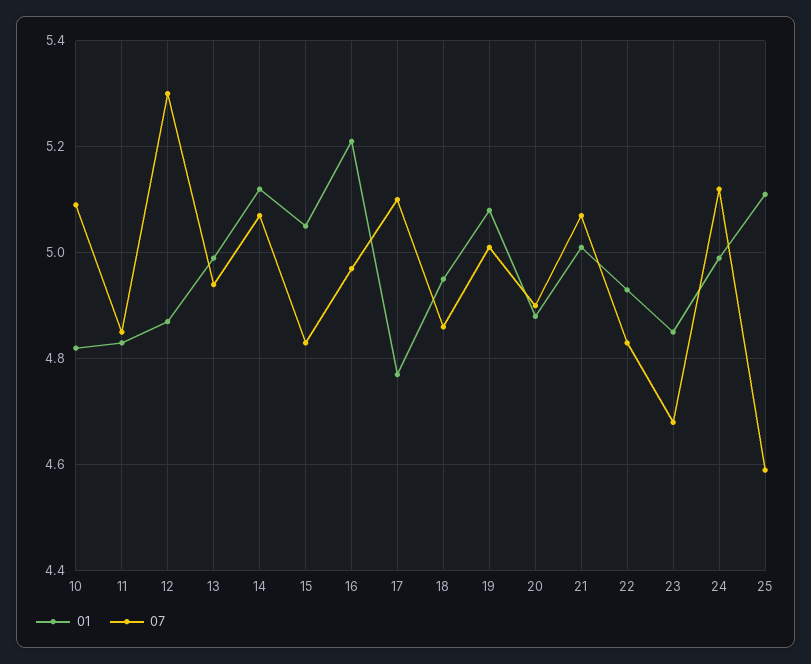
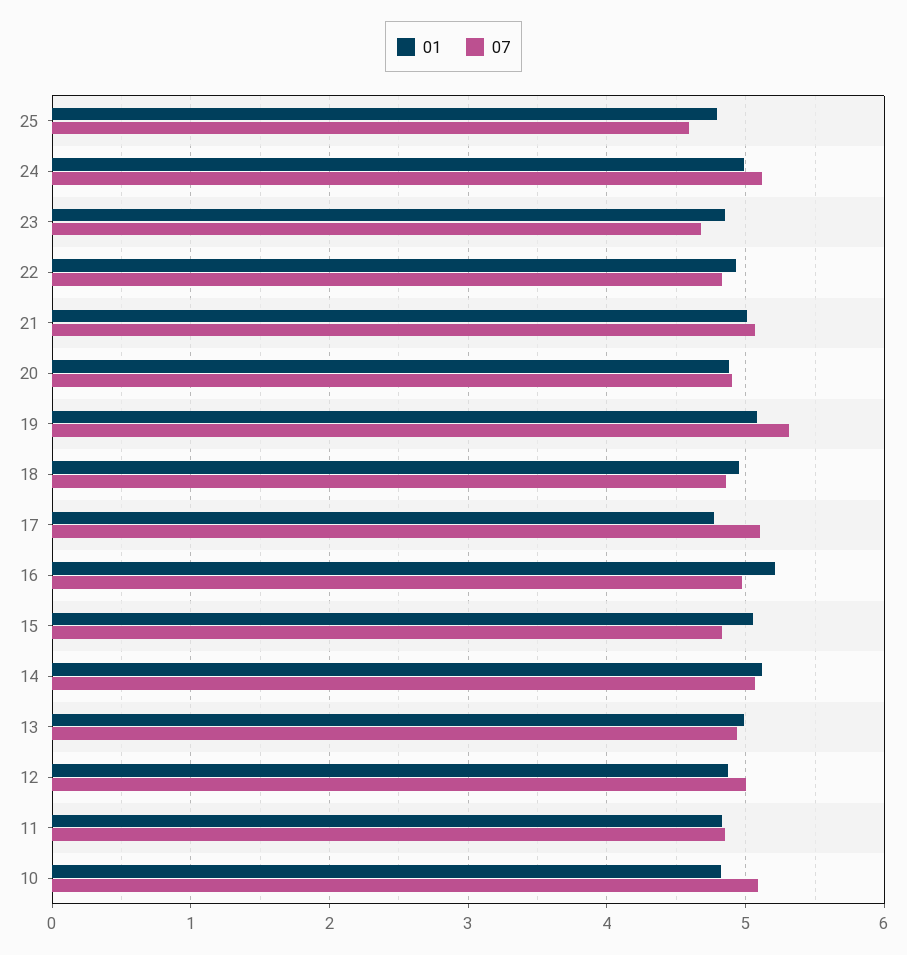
07, 12: 5.3 -> 5
07, 19: 5 -> 5.3
01, 25: 5.1 -> 4.8

